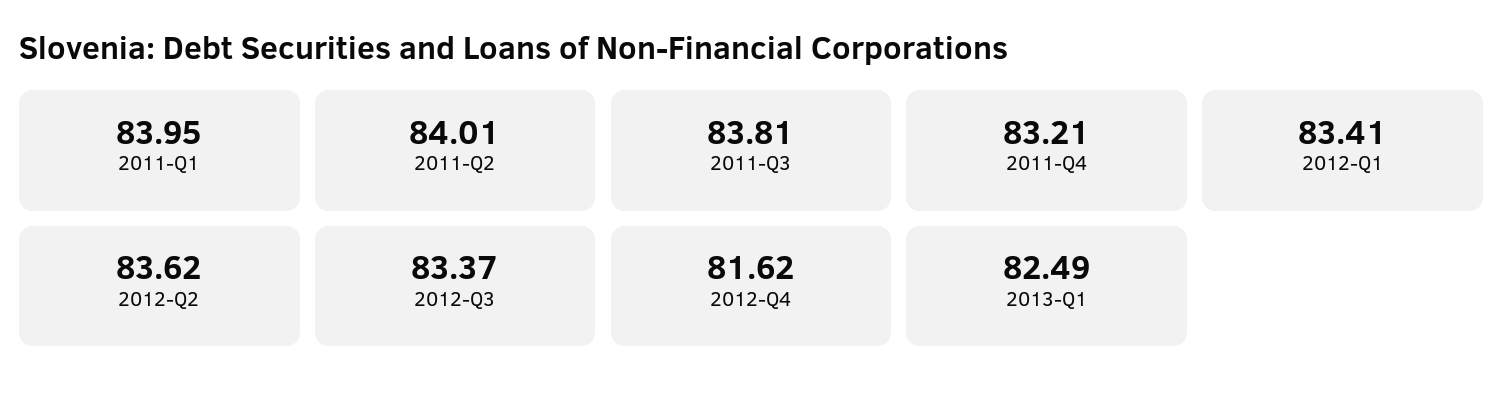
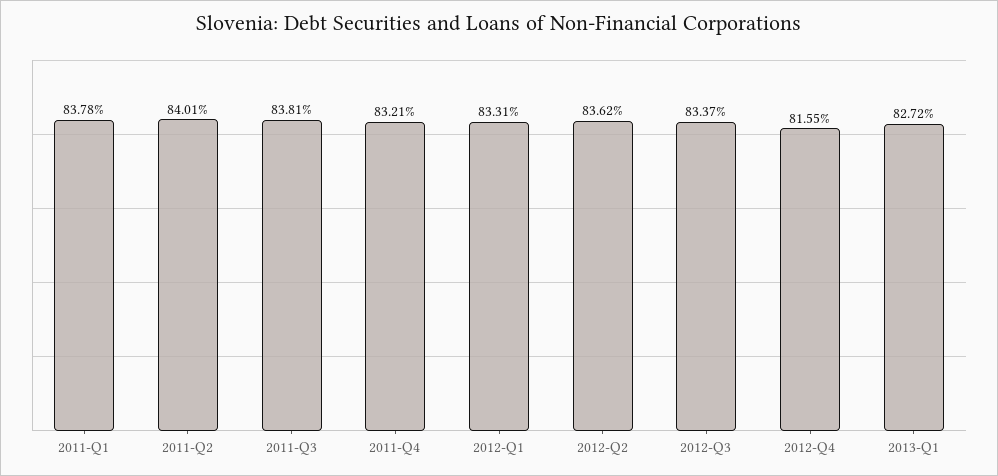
2011-Q1: 83.95 -> 83.78
2012-Q1: 83.41 -> 83.31
2012-Q4: 81.62 -> 81.55
2013-Q1: 82.49 -> 82.72

